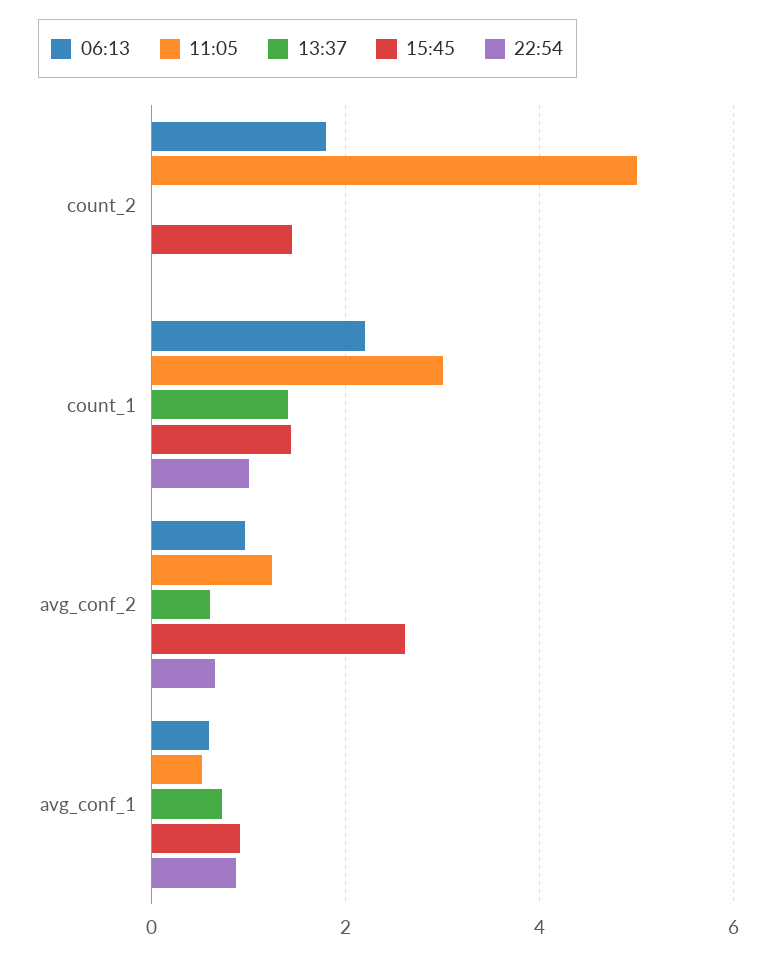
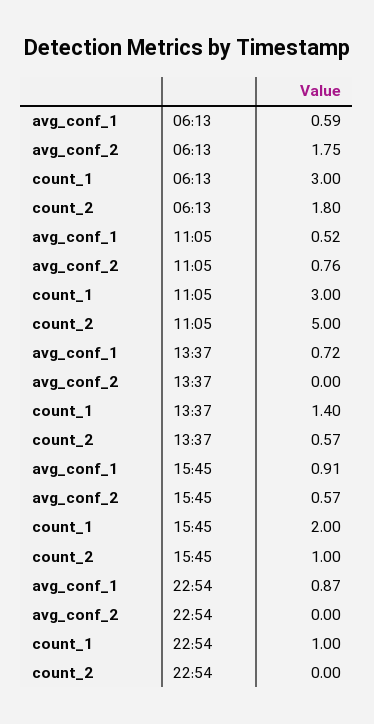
13:37, count_2: 0 -> 0.57
15:45, count_2: 1.4 -> 1
06:13, count_1: 2.2 -> 3
15:45, count_1: 1.4 -> 2
06:13, avg_conf_2: 1 -> 1.75
11:05, avg_conf_2: 1.2 -> 0.76
13:37, avg_conf_2: 0.6 -> 0
15:45, avg_conf_2: 2.6 -> 0.57
22:54, avg_conf_2: 0.6 -> 0

